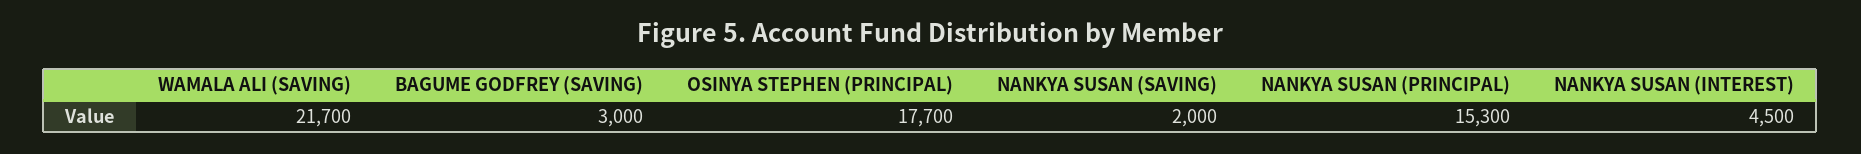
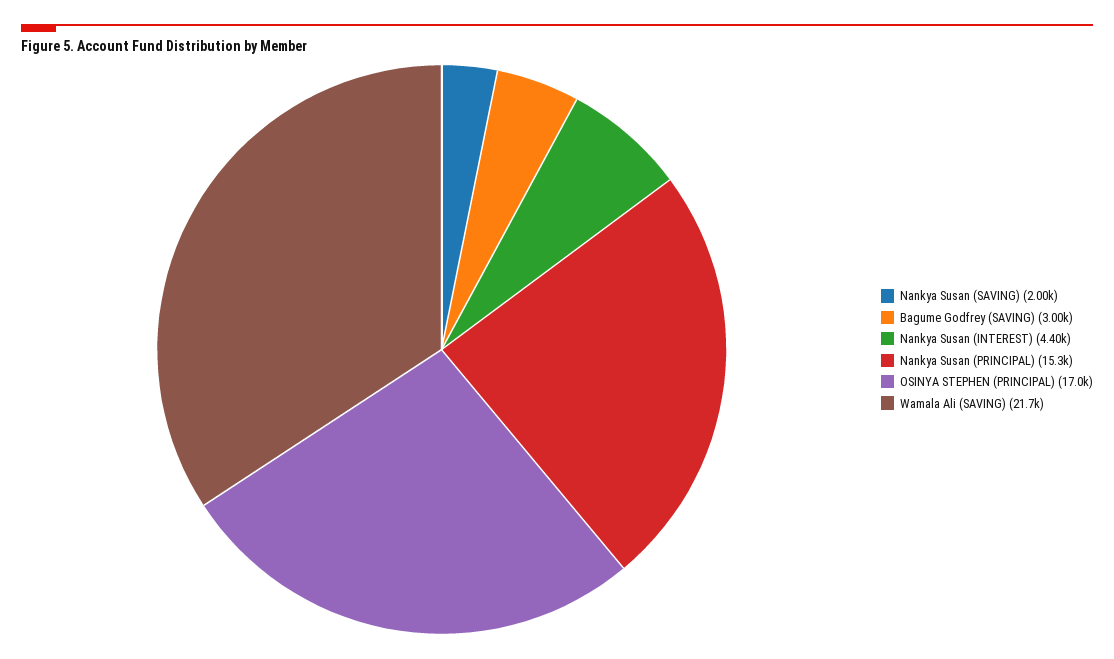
OSINYA STEPHEN (PRINCIPAL): 17700 -> 17000
NANKYA SUSAN (INTEREST): 4500 -> 4400

